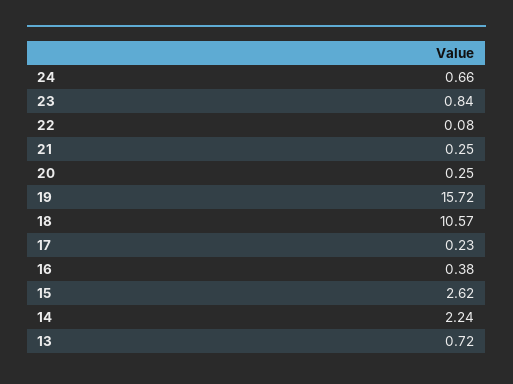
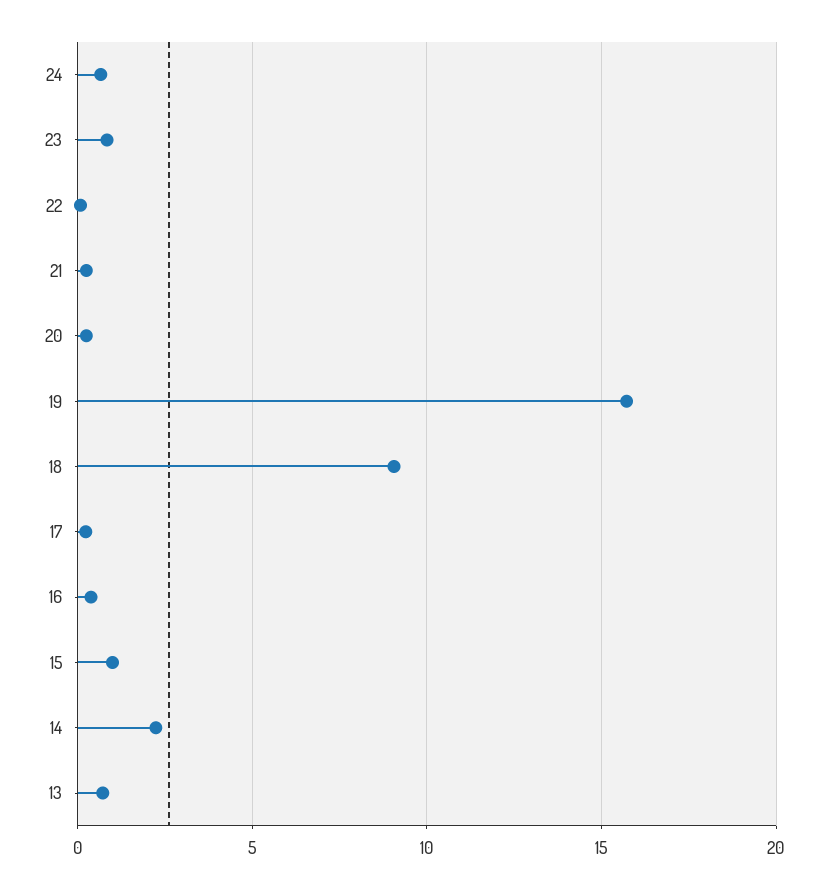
18: 10.57 -> 9
15: 2.62 -> 1

